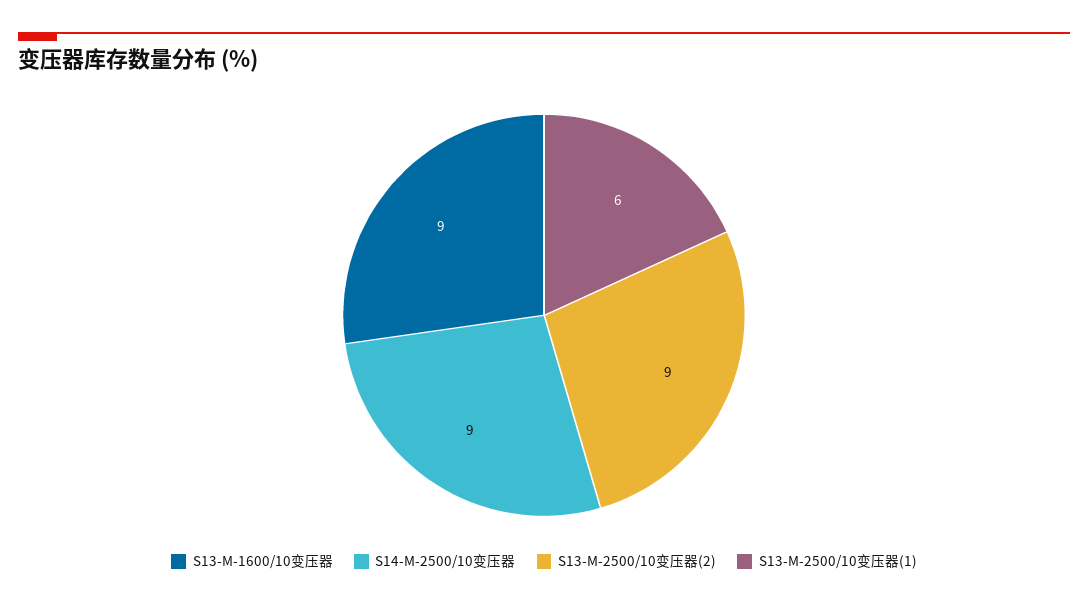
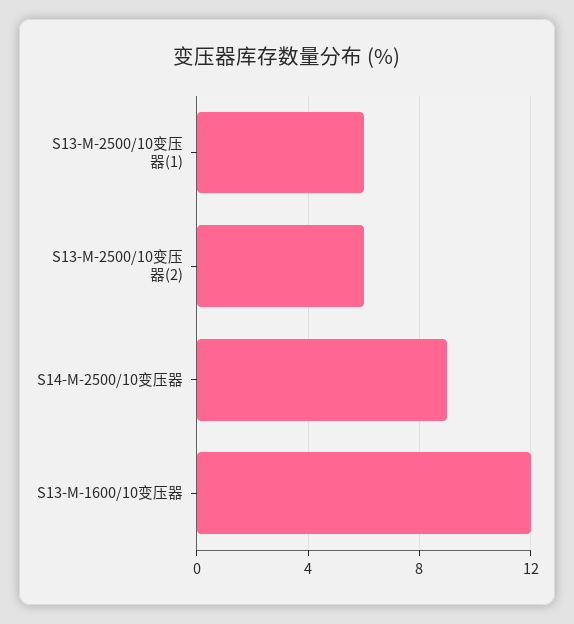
S13-M-1600/10变压器: 9 -> 12
S13-M-2500/10变压器(2): 9 -> 6

